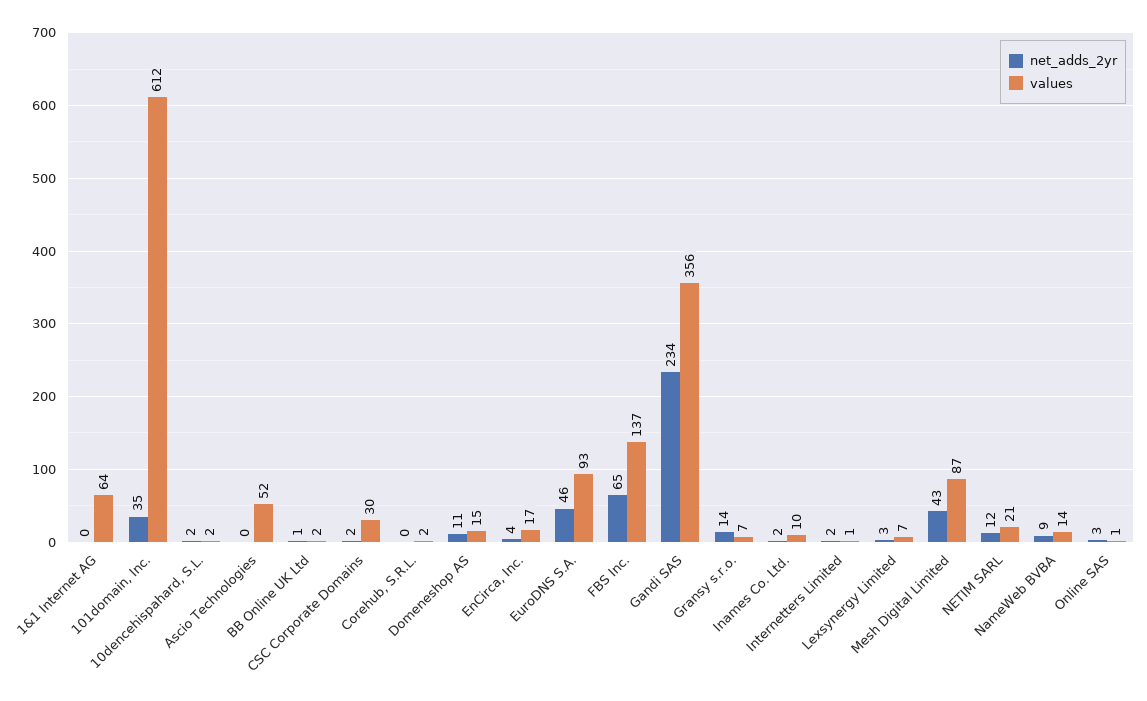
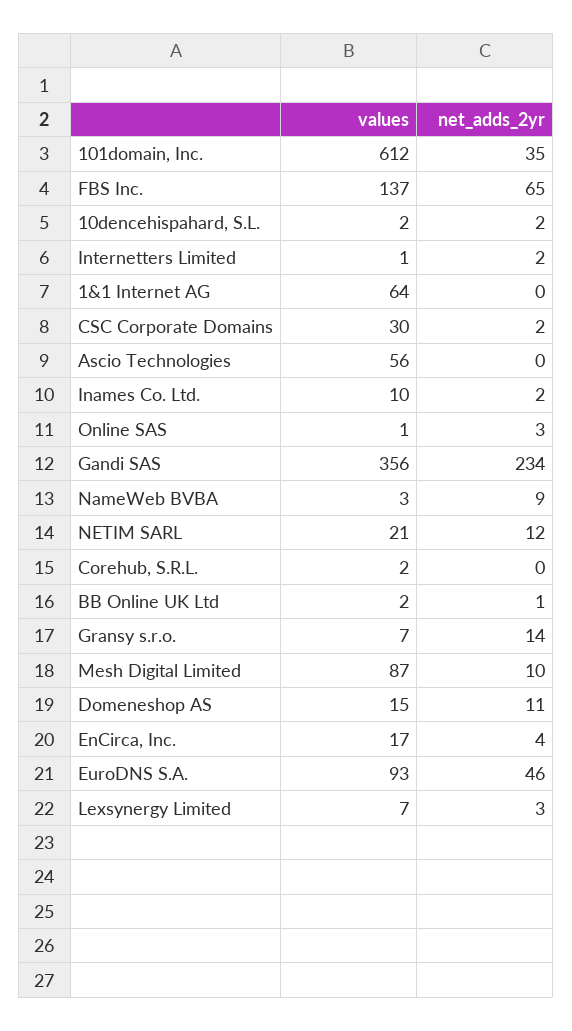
values, Ascio Technologies: 52 -> 56
net_adds_2yr, Mesh Digital Limited: 43 -> 10
values, NameWeb BVBA: 14 -> 3

